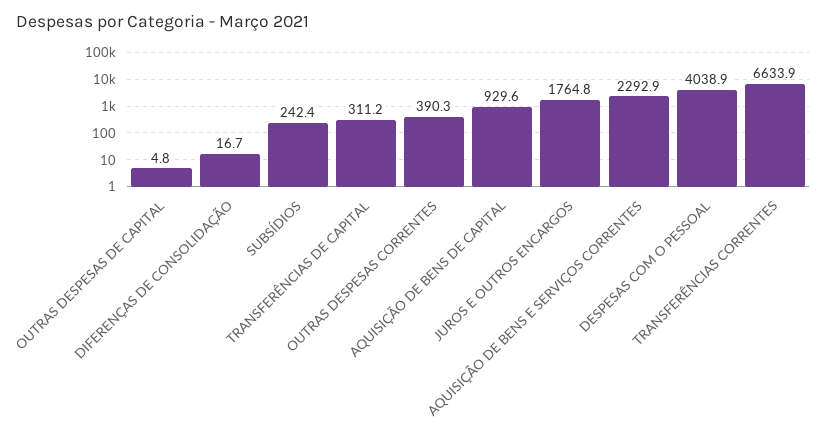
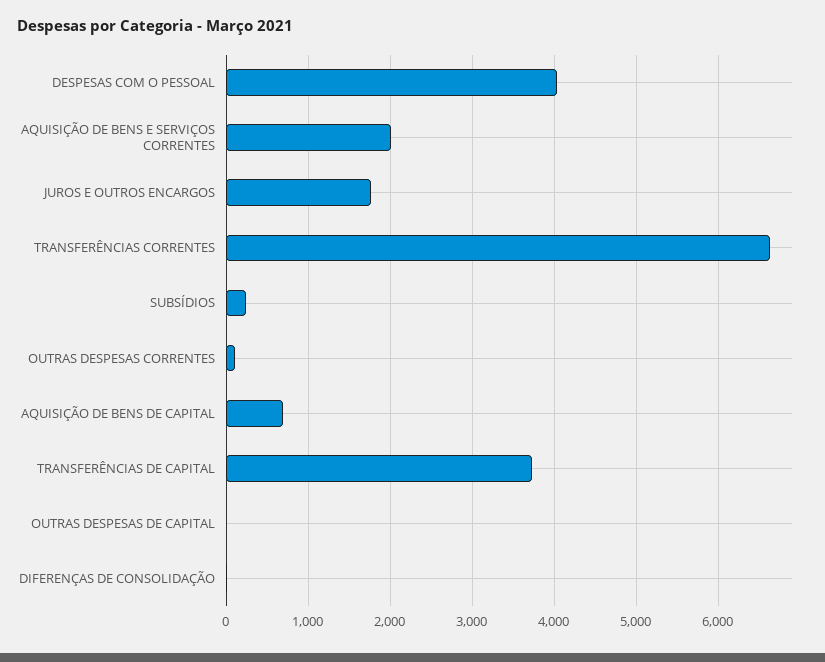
TRANSFERÊNCIAS DE CAPITAL: 311.2 -> 3700
OUTRAS DESPESAS CORRENTES: 390.3 -> 100
AQUISIÇÃO DE BENS DE CAPITAL: 929.6 -> 700
AQUISIÇÃO DE BENS E SERVIÇOS CORRENTES: 2292.9 -> 2000

